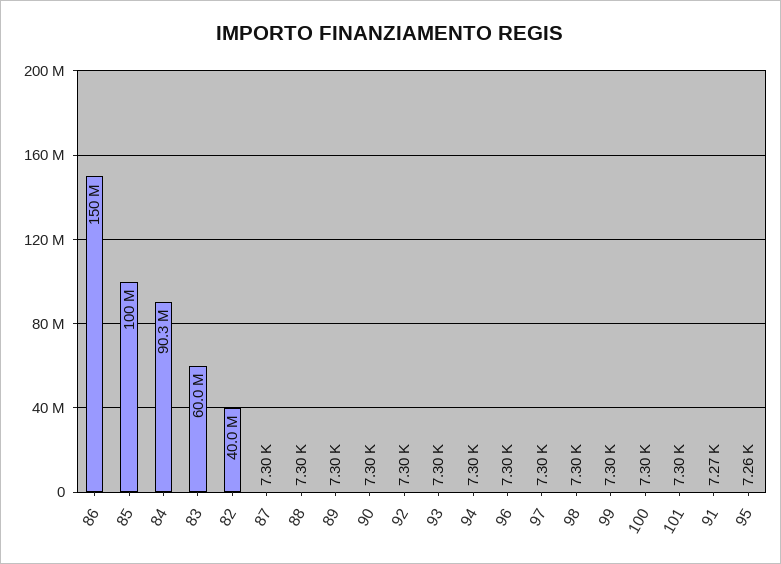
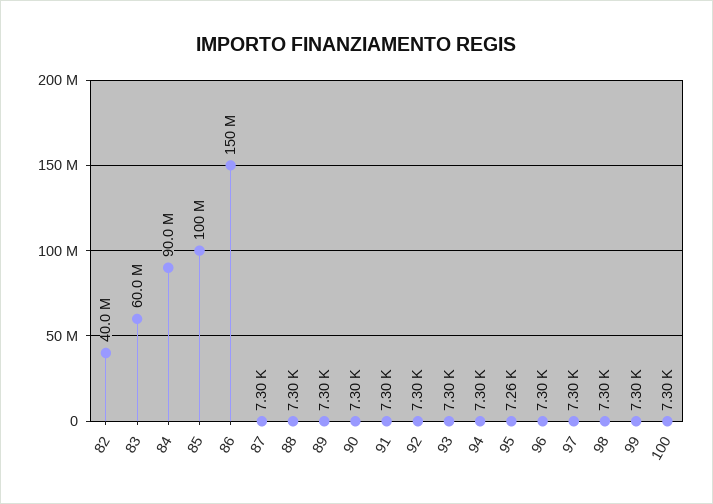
84: 90300000 -> 90000000
101: 7300 -> none
91: 7270 -> 7300

